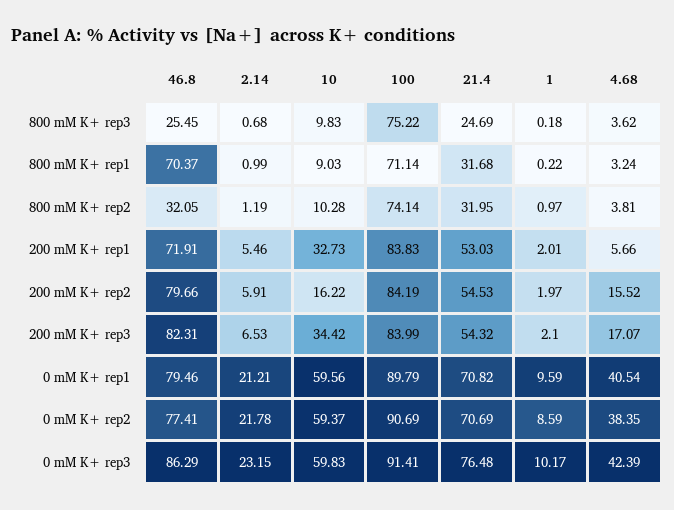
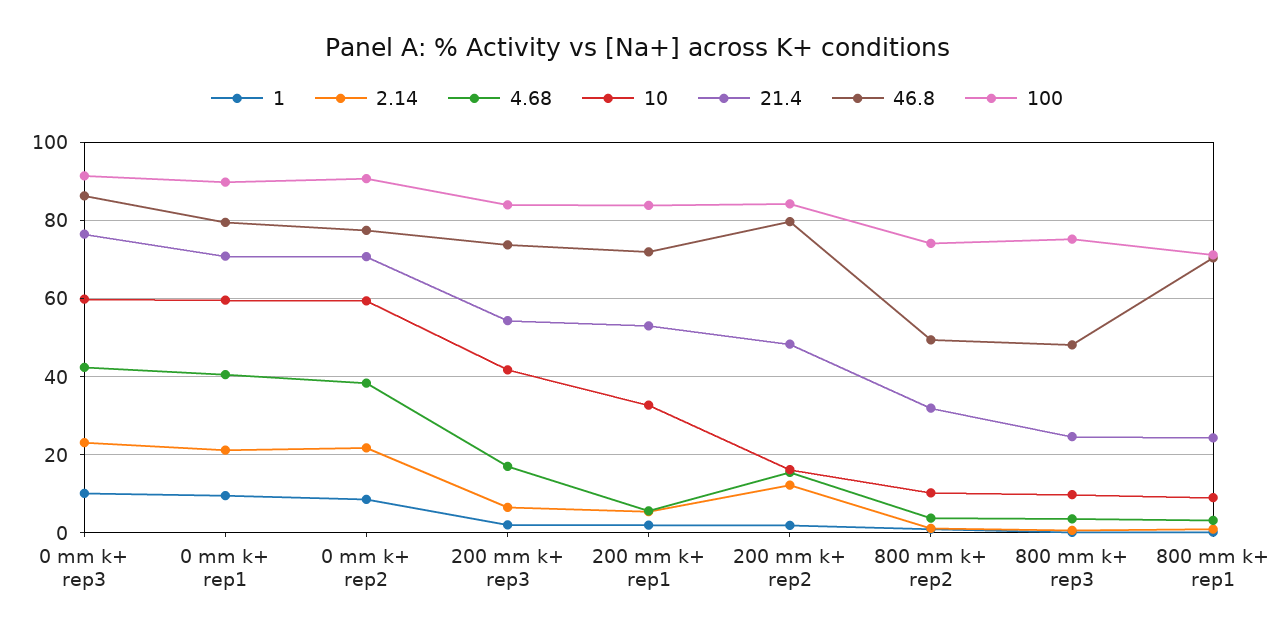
46.8, 800 mM K+ rep3: 25.45 -> 48
21.4, 800 mM K+ rep1: 31.68 -> 24
46.8, 800 mM K+ rep2: 32.05 -> 50
2.14, 200 mM K+ rep2: 5.91 -> 12
21.4, 200 mM K+ rep2: 54.53 -> 48
46.8, 200 mM K+ rep3: 82.31 -> 74
10, 200 mM K+ rep3: 34.42 -> 42

